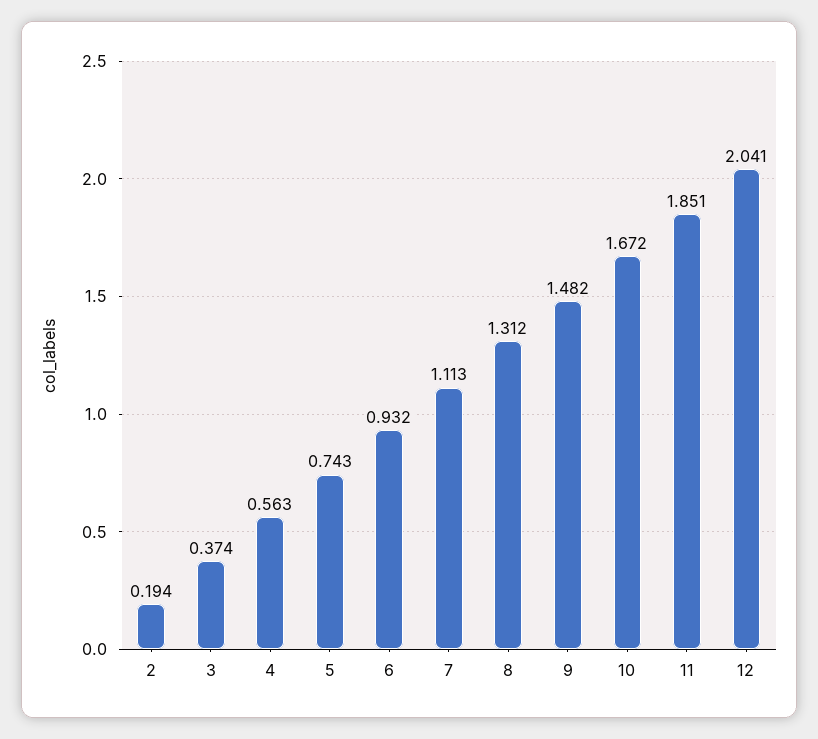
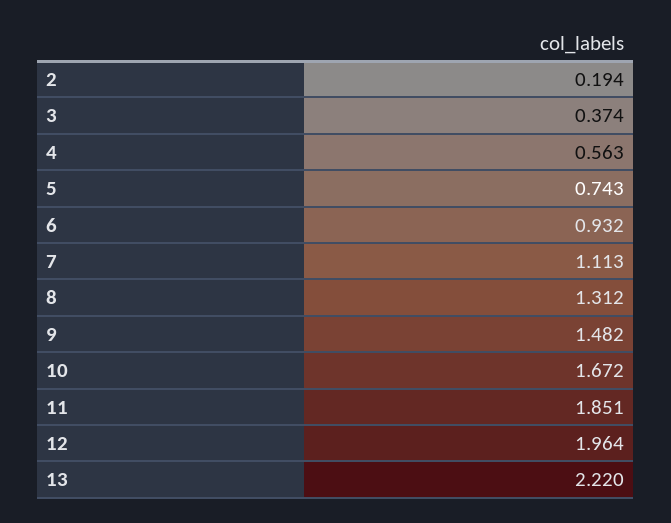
12: 2.041 -> 1.964
13: none -> 2.22

